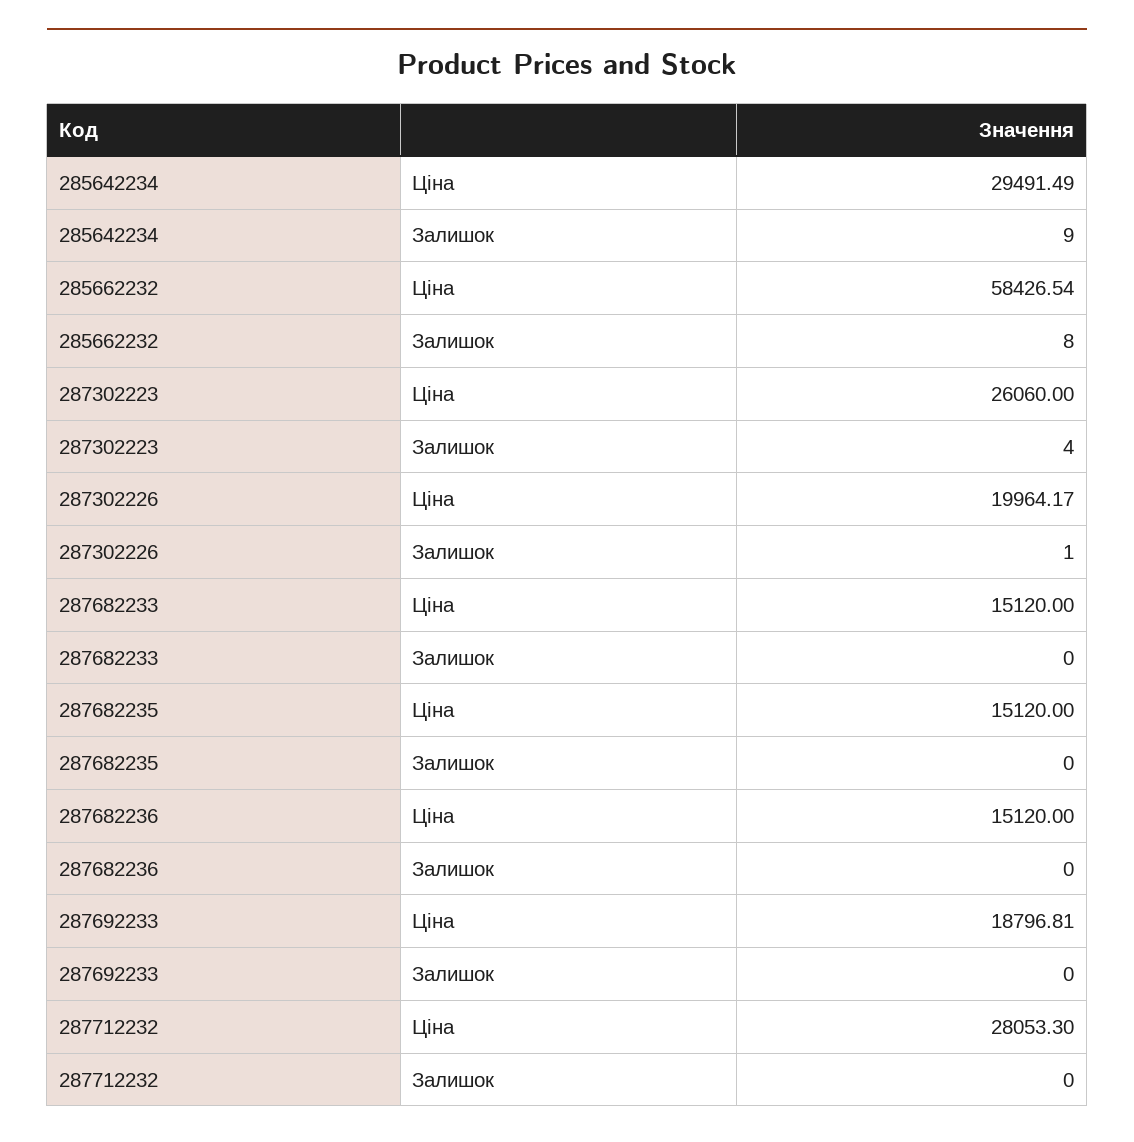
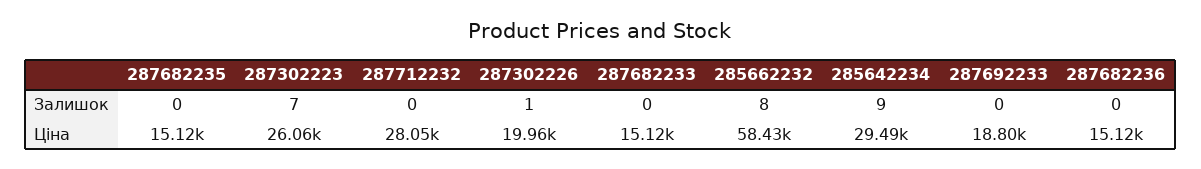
287302223, Залишок: 4 -> 7

